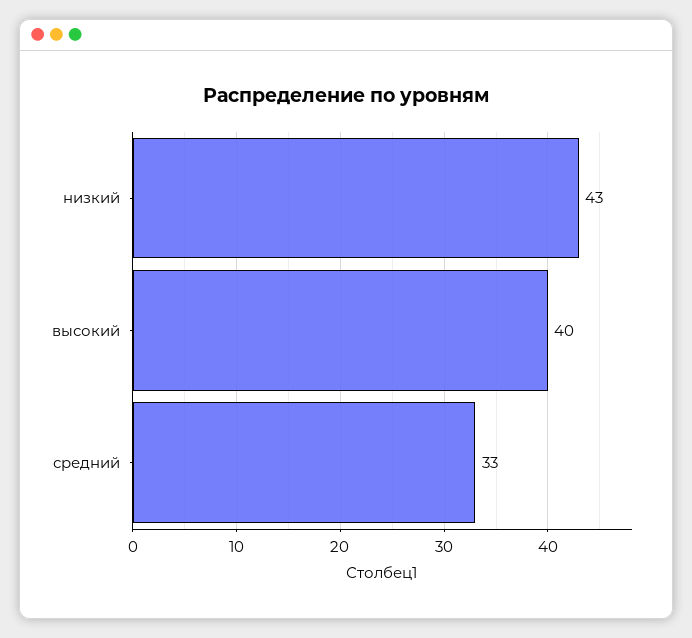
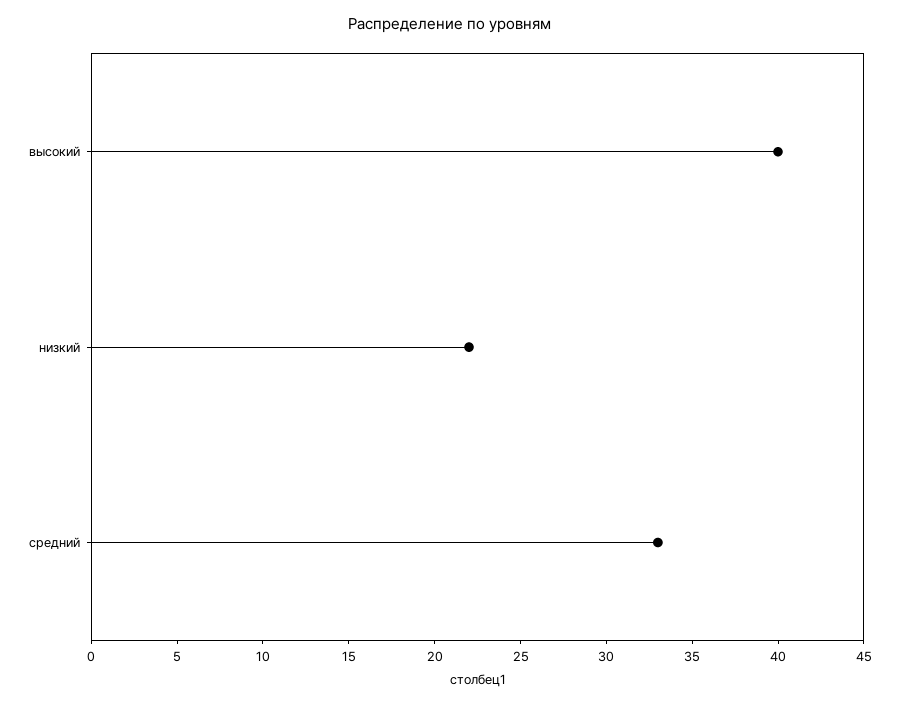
низкий: 43 -> 22

